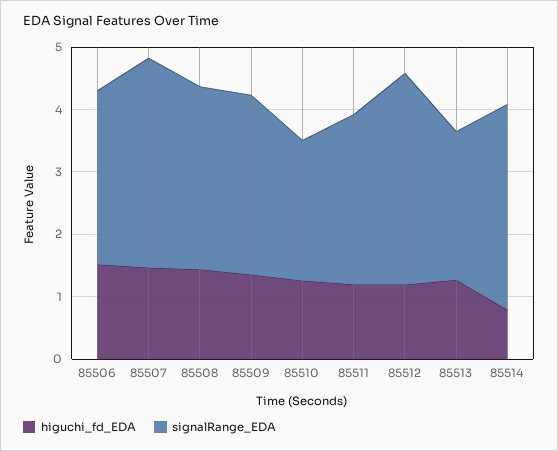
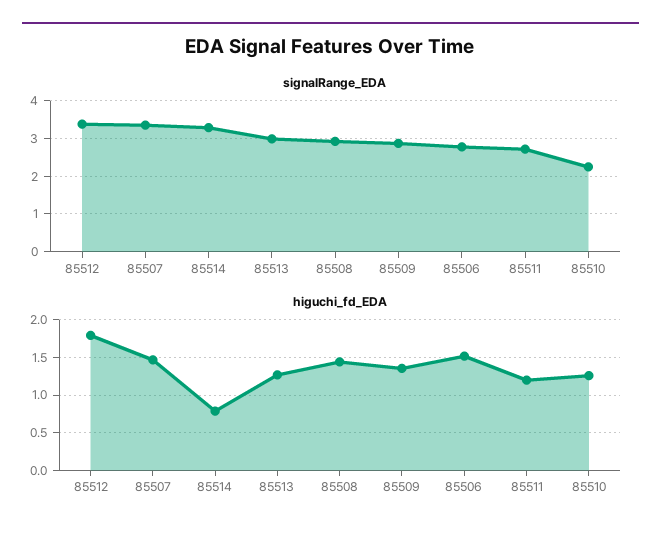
higuchi_fd_EDA, 85512: 1.2 -> 1.8
signalRange_EDA, 85513: 2.4 -> 3

